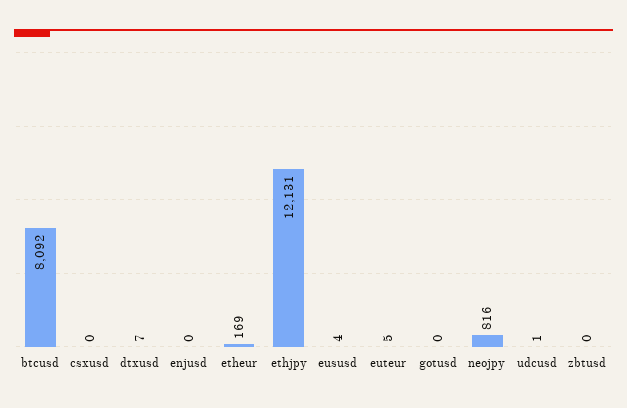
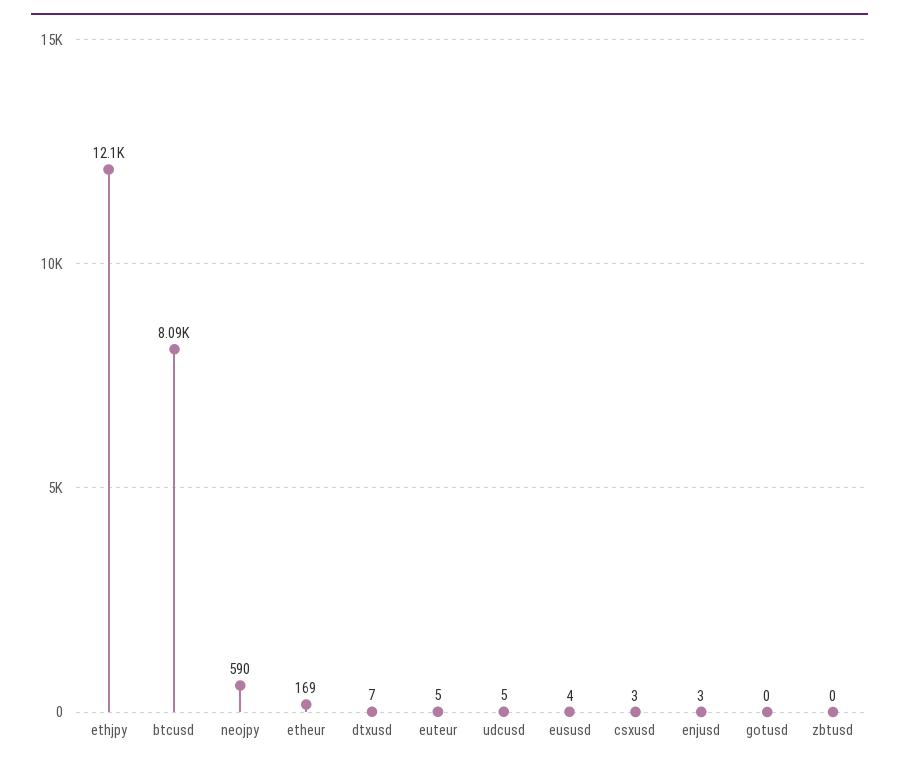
csxusd: 0 -> 3
enjusd: 0 -> 3
neojpy: 816 -> 590
udcusd: 1 -> 5

